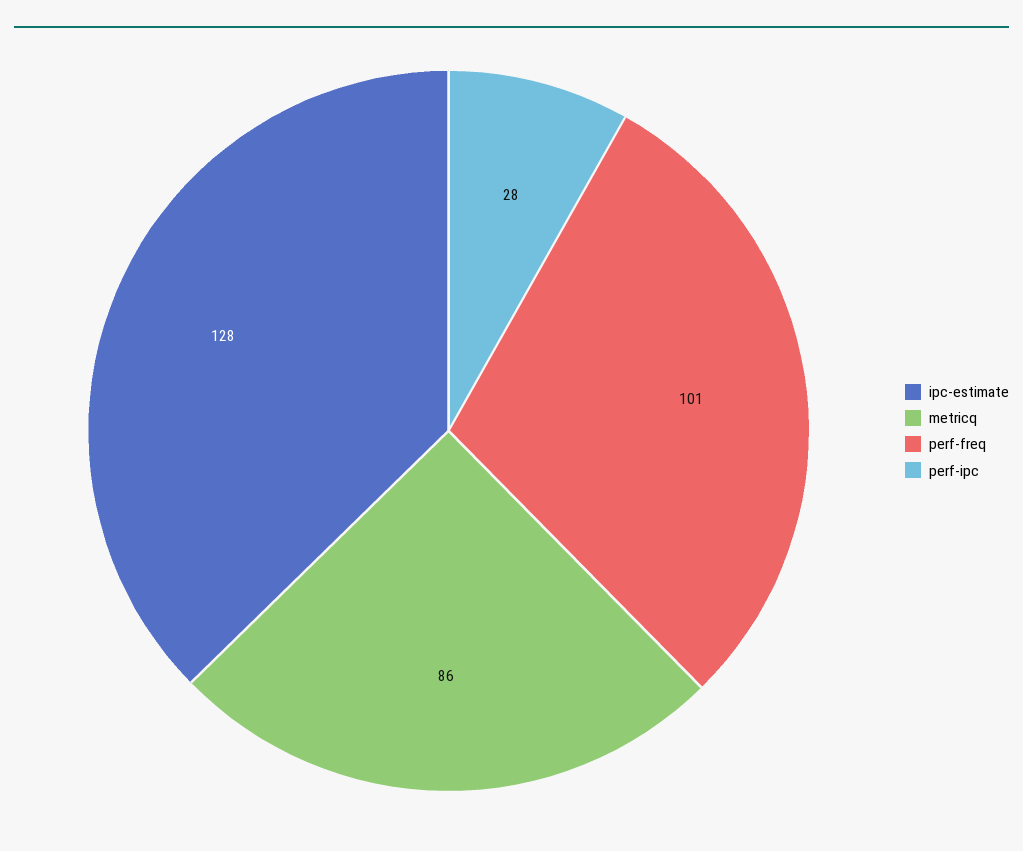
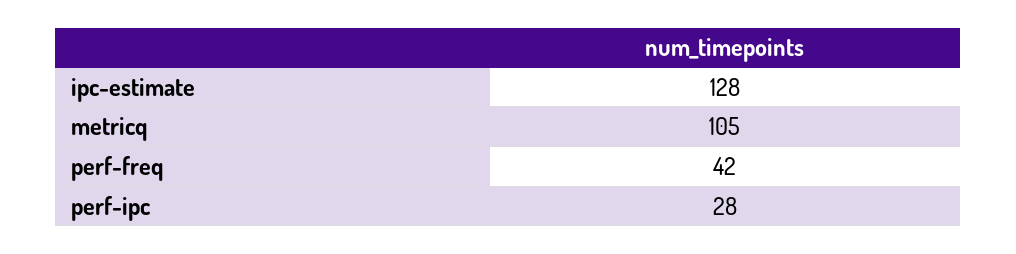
metricq: 86 -> 105
perf-freq: 101 -> 42

